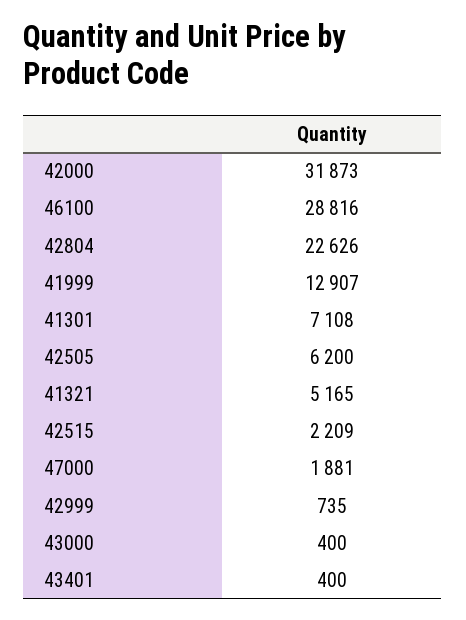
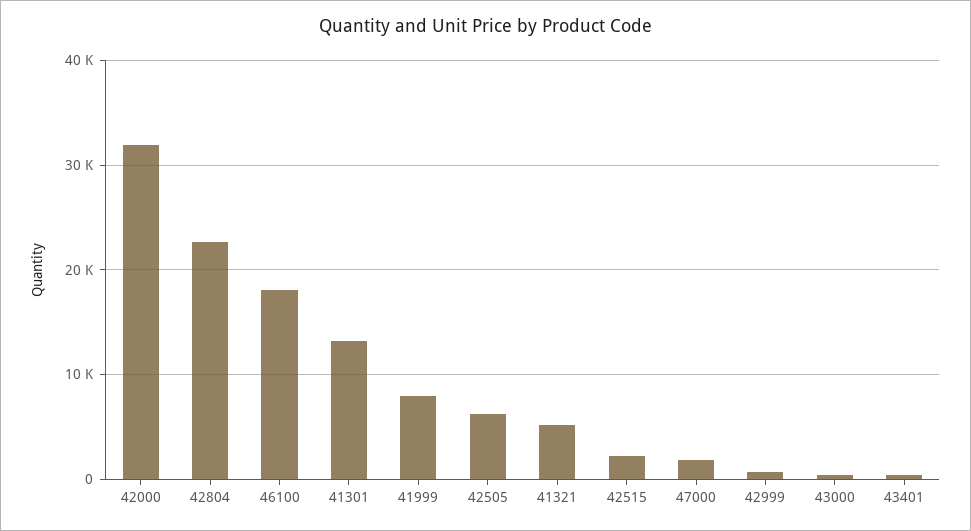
46100: 28816 -> 18000
41999: 12907 -> 8000
41301: 7108 -> 13000

